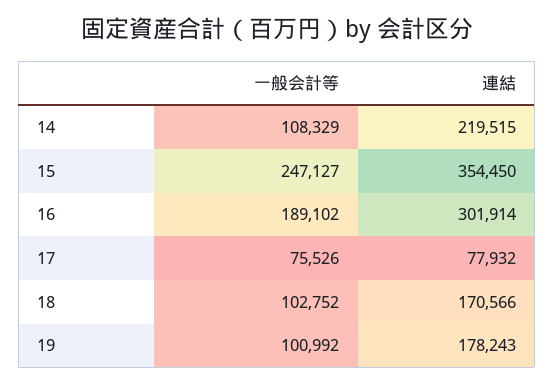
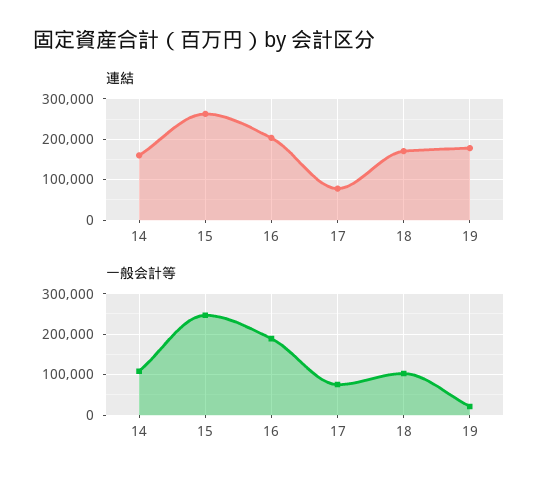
連結, 14: 219515 -> 160000
連結, 15: 354450 -> 260000
連結, 16: 301914 -> 200000
一般会計等, 19: 100992 -> 20000

